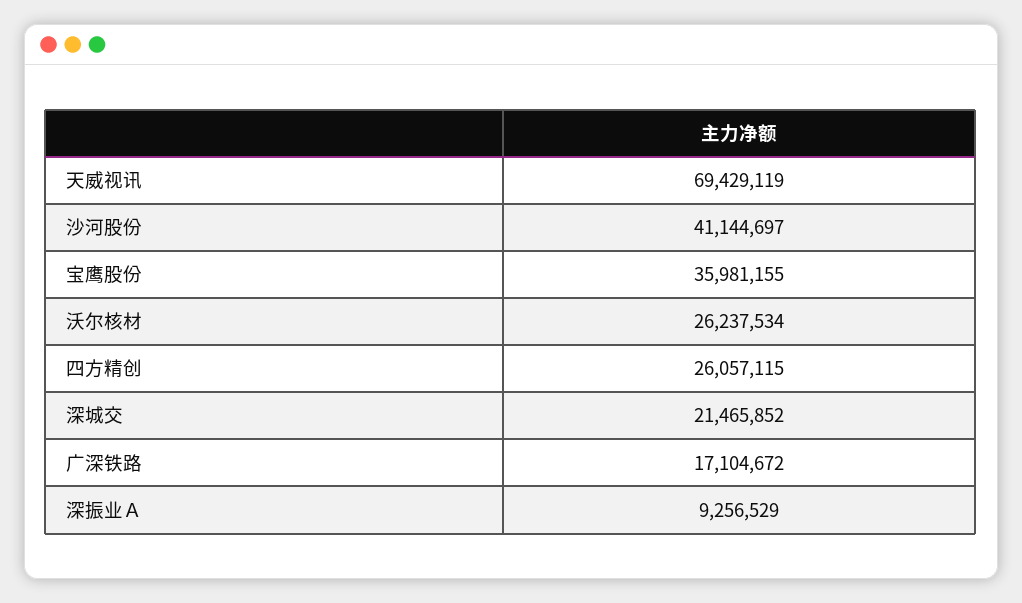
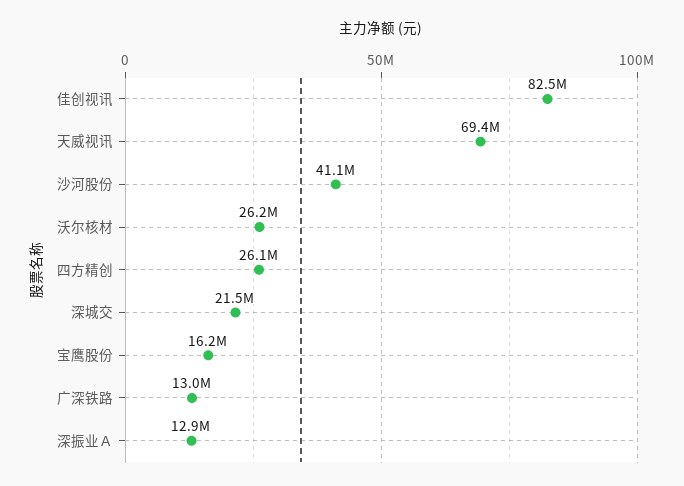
宝鹰股份: 35981155 -> 16200000
广深铁路: 17104672 -> 13000000
深振业Ａ: 9256529 -> 12900000
佳创视讯: none -> 82500000

